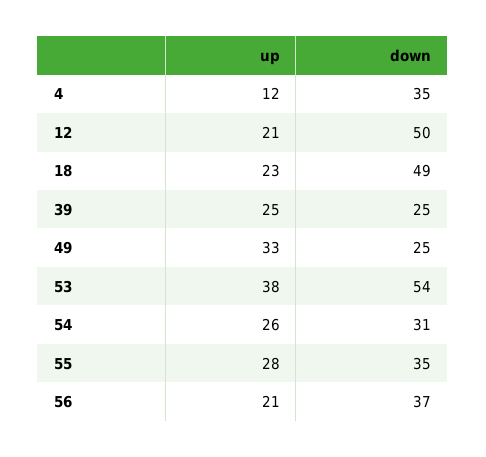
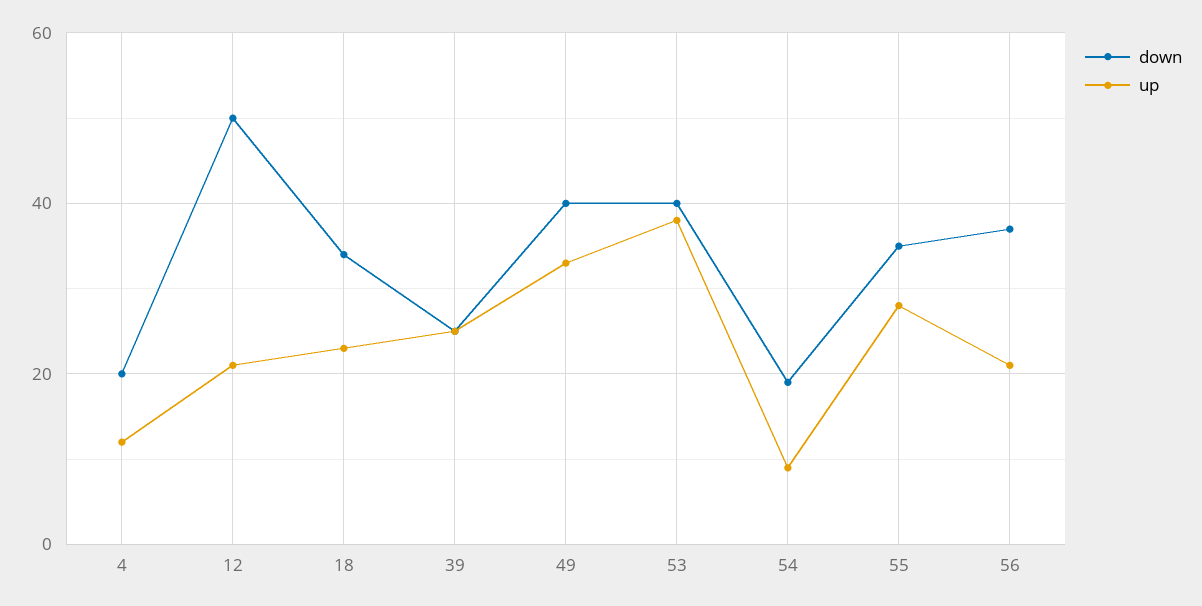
down, 4: 35 -> 20
down, 18: 49 -> 35
down, 49: 25 -> 40
down, 53: 54 -> 40
up, 54: 26 -> 10
down, 54: 31 -> 20

